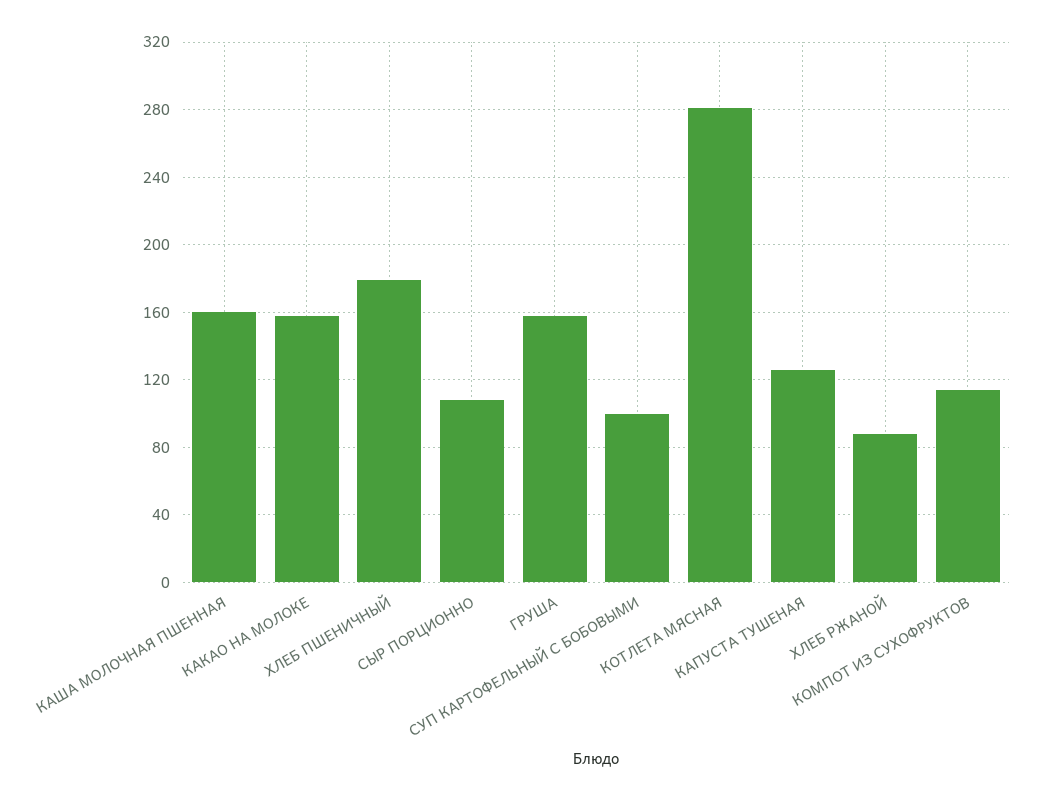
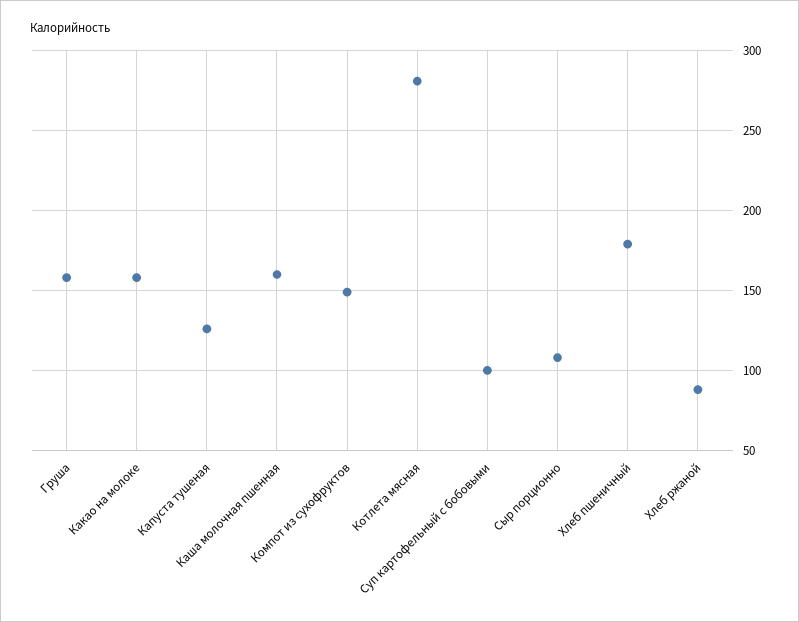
КОМПОТ ИЗ СУХОФРУКТОВ: 115 -> 150

